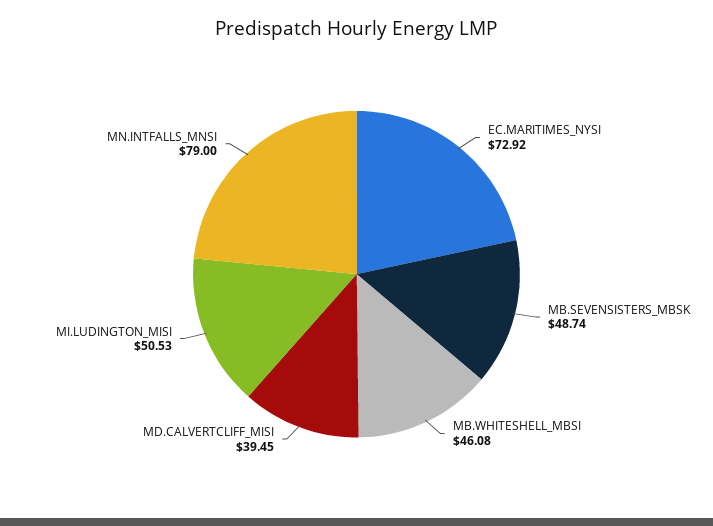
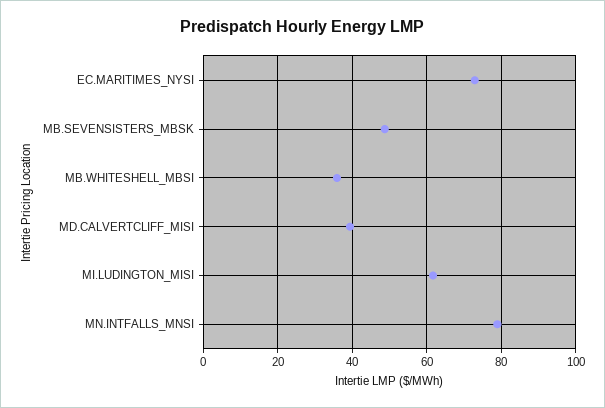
MB.WHITESHELL_MBSI: 46.08 -> 36
MI.LUDINGTON_MISI: 50.53 -> 62

